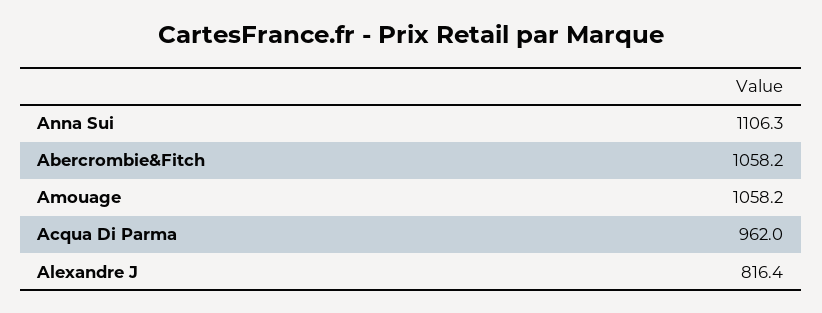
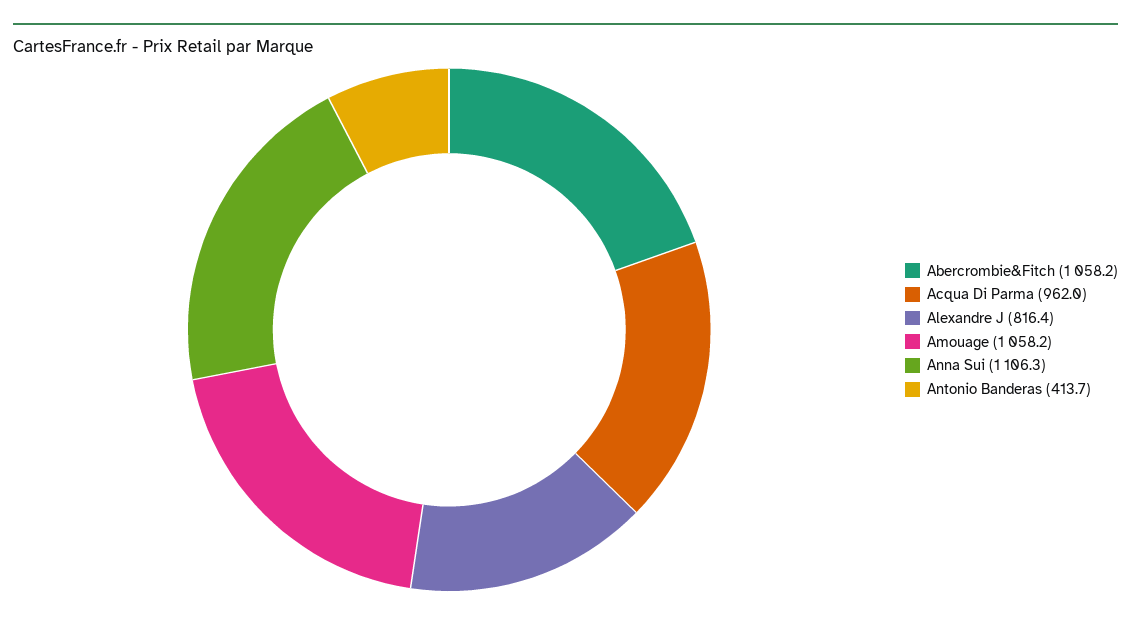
Antonio Banderas: none -> 413.7

